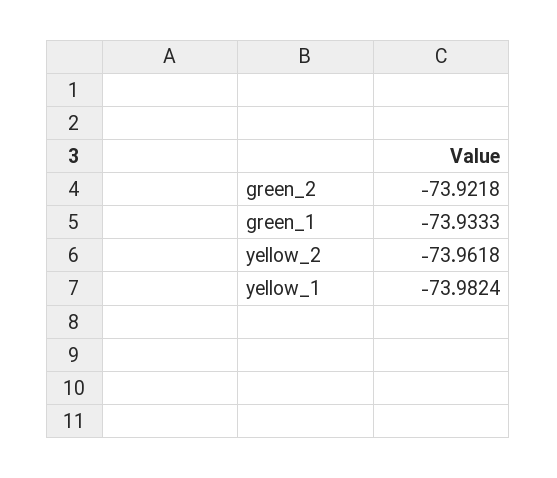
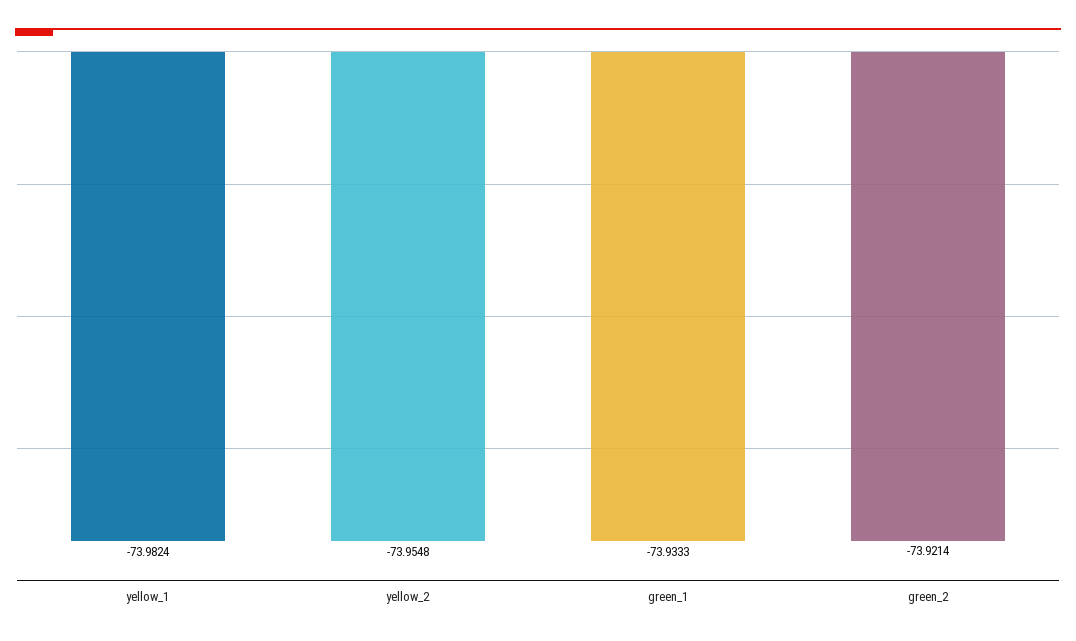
green_2: -73.9218 -> -73.9214
yellow_2: -73.9618 -> -73.9548

